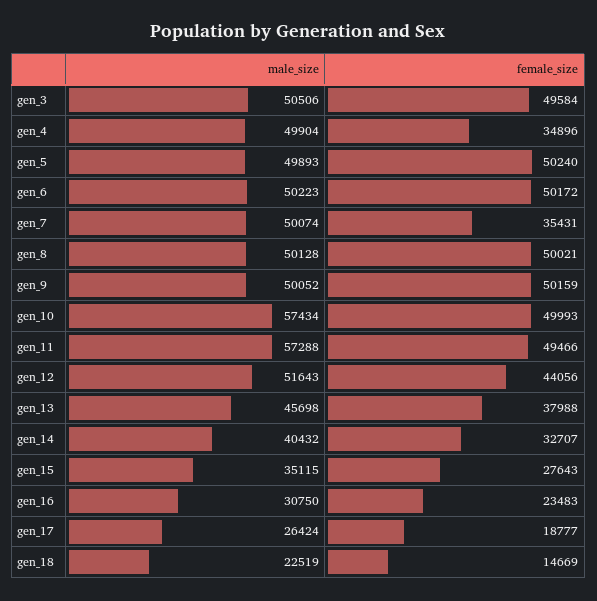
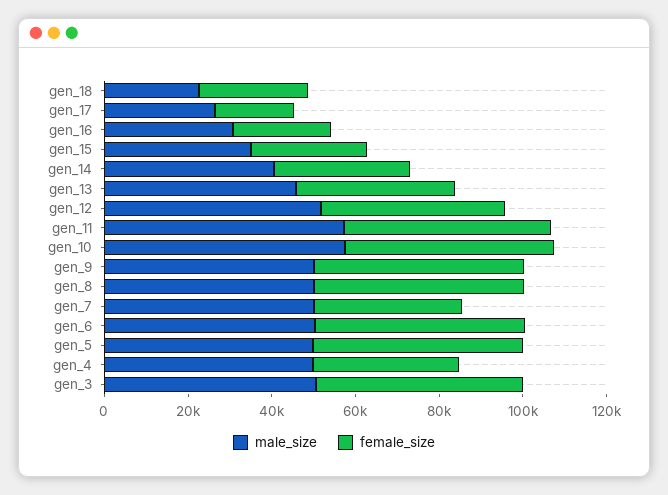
female_size, gen_18: 14669 -> 25000

